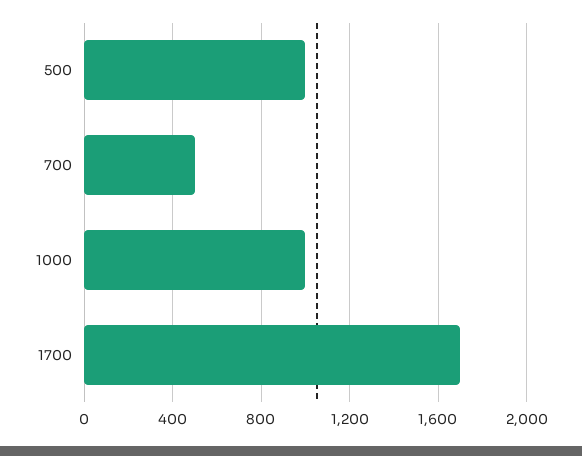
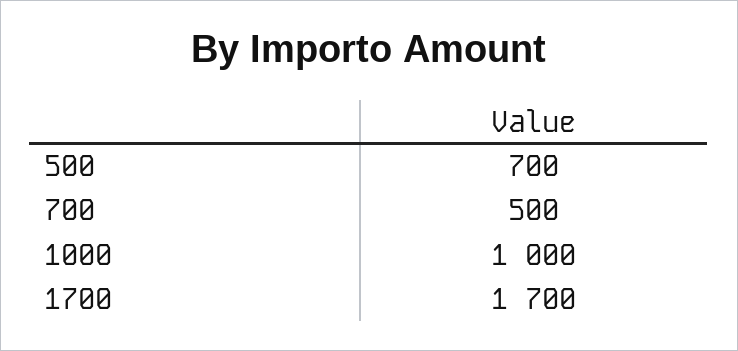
500: 1000 -> 700

